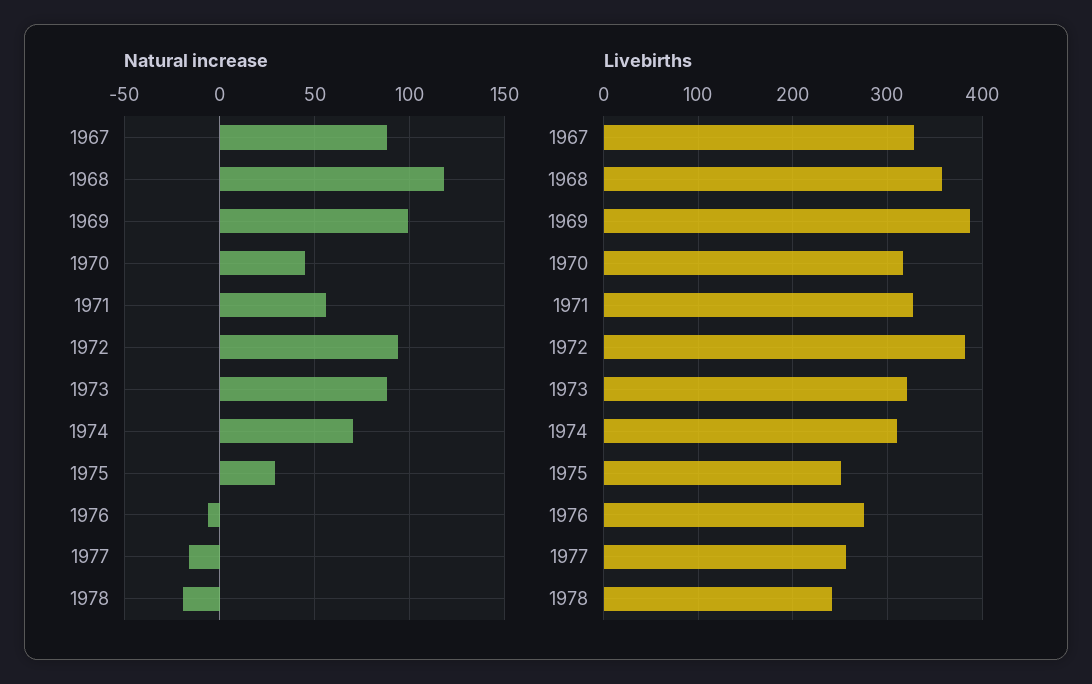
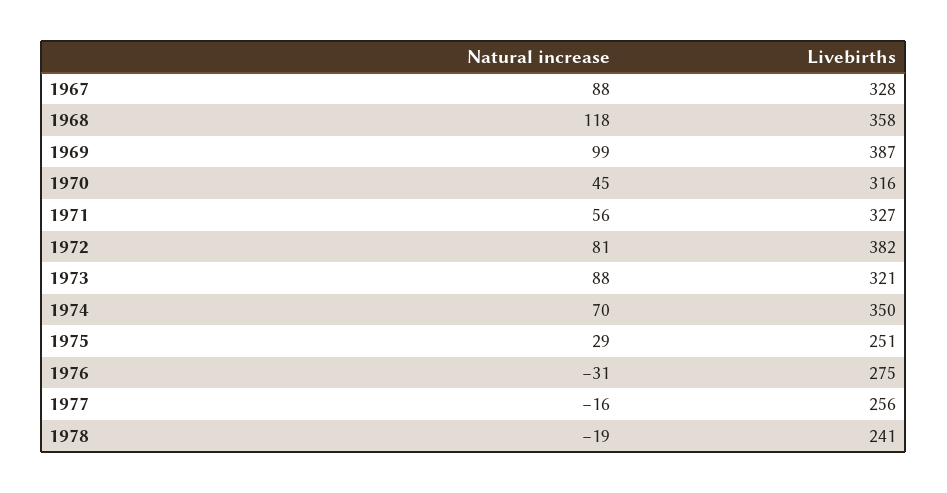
Natural increase, 1972: 95 -> 81
Natural increase, 1976: -5 -> -31
Livebirths, 1974: 310 -> 350

